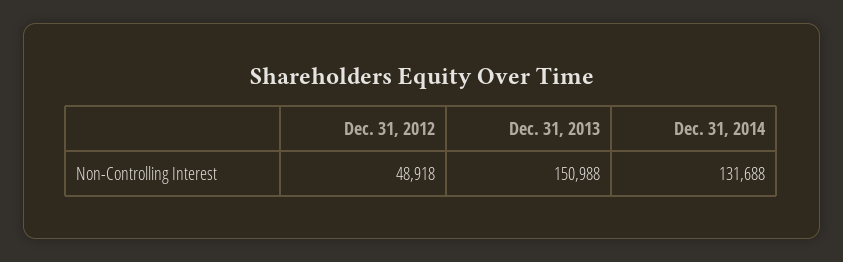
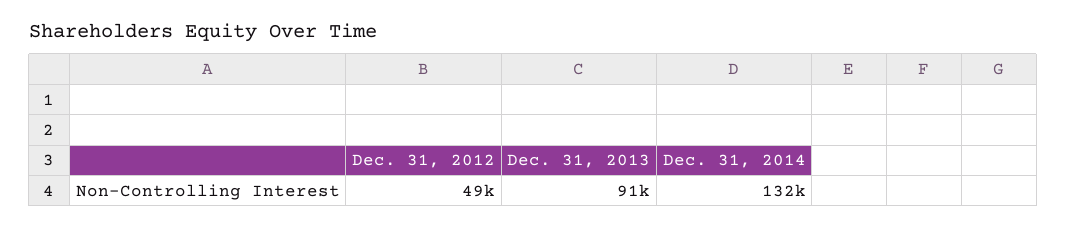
Dec. 31, 2013: 150988 -> 91000

